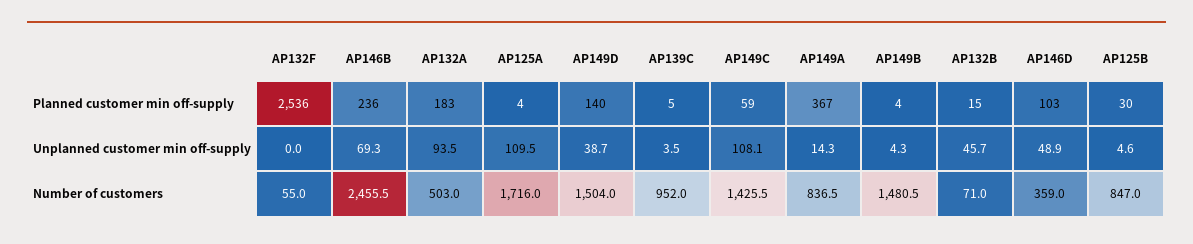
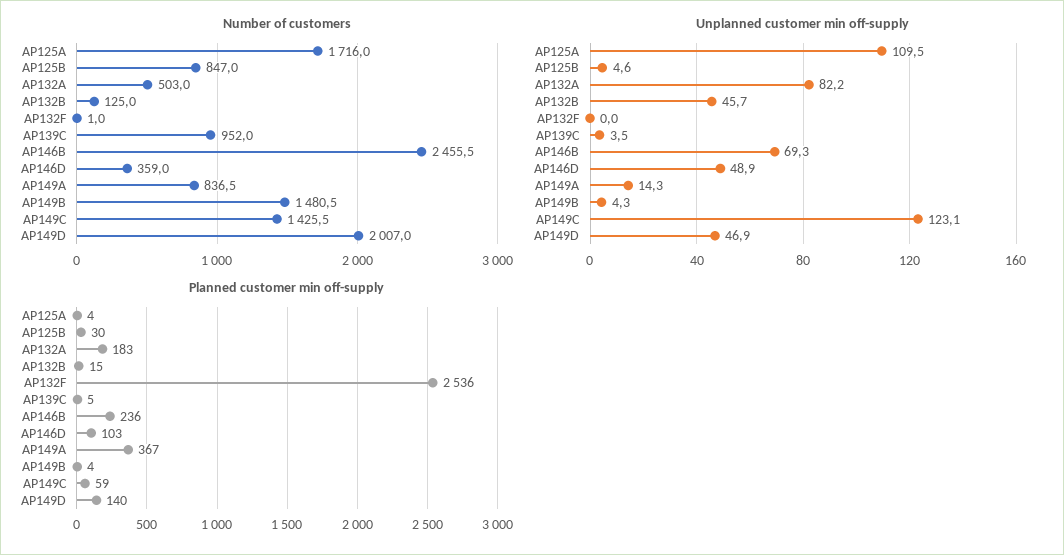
Unplanned customer min off-supply, AP132A: 93.5 -> 82.2
Unplanned customer min off-supply, AP149D: 38.7 -> 46.9
Unplanned customer min off-supply, AP149C: 108.1 -> 123.1
Number of customers, AP132F: 55 -> 1
Number of customers, AP149D: 1504 -> 2007
Number of customers, AP132B: 71 -> 125

